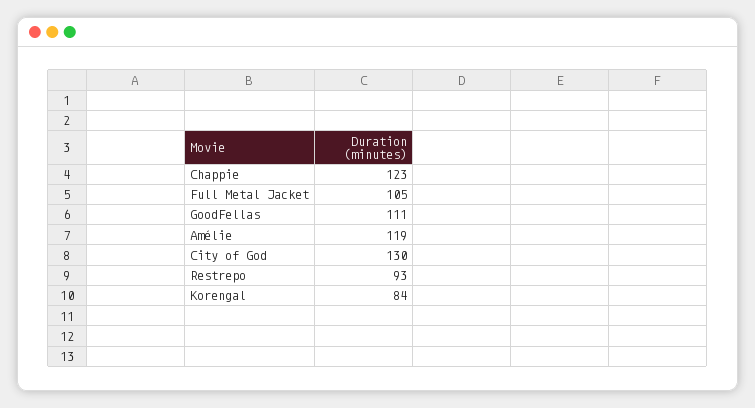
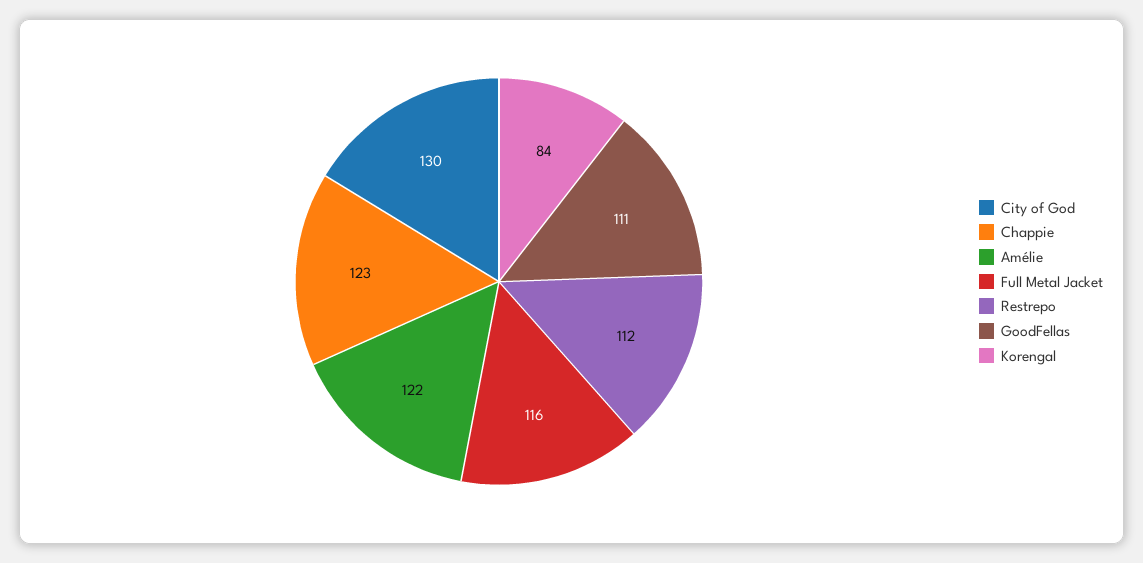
Full Metal Jacket: 105 -> 116
Amélie: 119 -> 122
Restrepo: 93 -> 112

